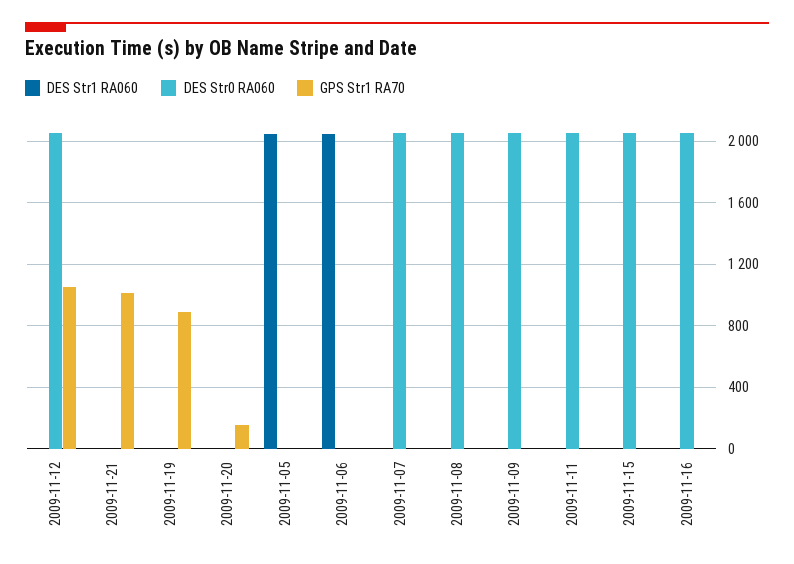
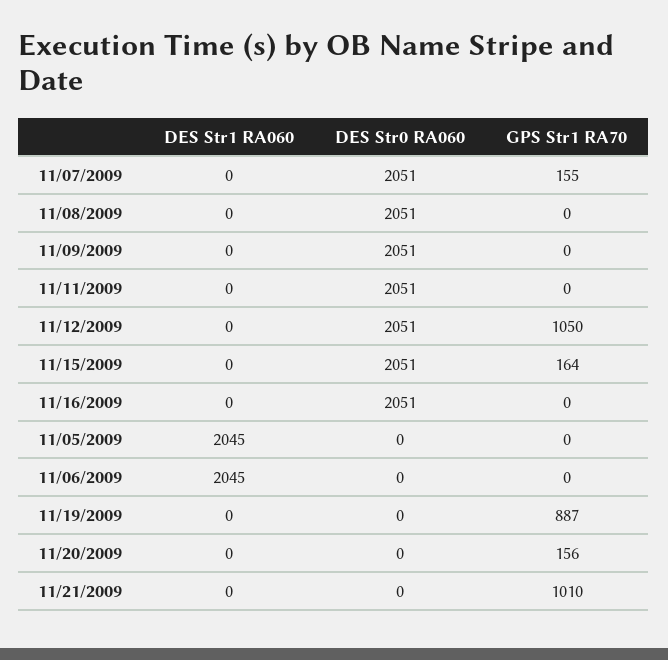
GPS Str1 RA70, 2009-11-07: 0 -> 155
GPS Str1 RA70, 2009-11-15: 0 -> 164

